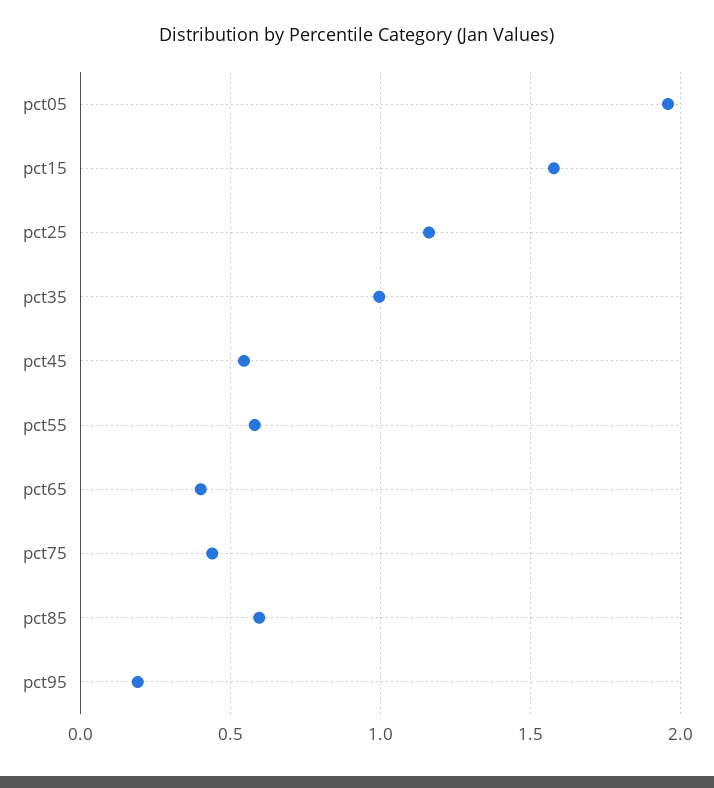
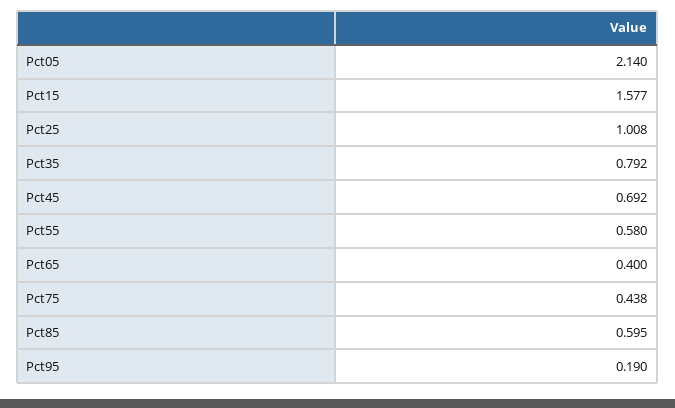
pct05: 1.95 -> 2.14
pct25: 1.15 -> 1.008
pct35: 1 -> 0.792
pct45: 0.55 -> 0.692

